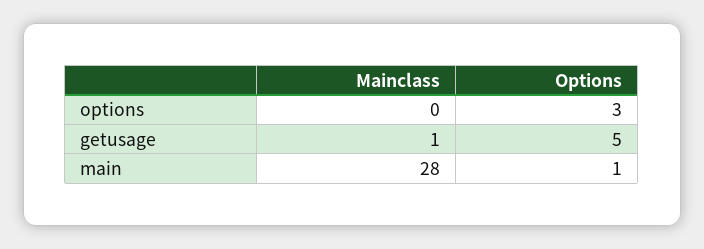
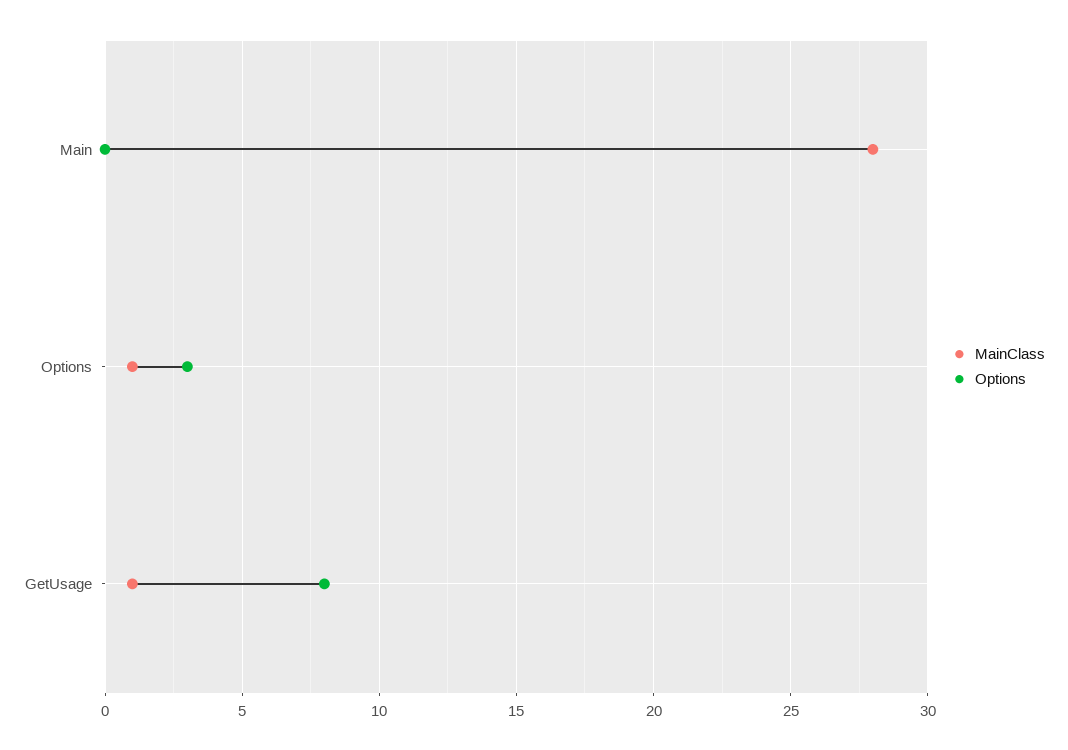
Mainclass, options: 0 -> 1
Options, getusage: 5 -> 8
Options, main: 1 -> 0

